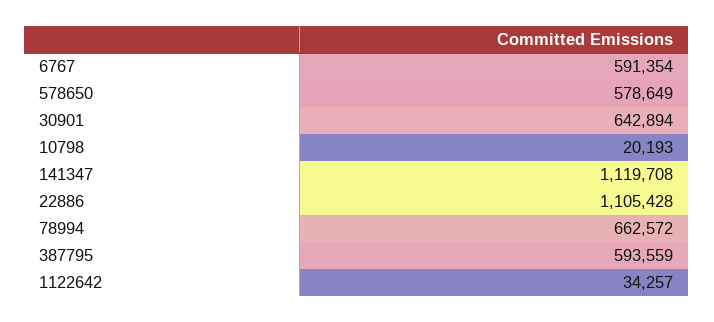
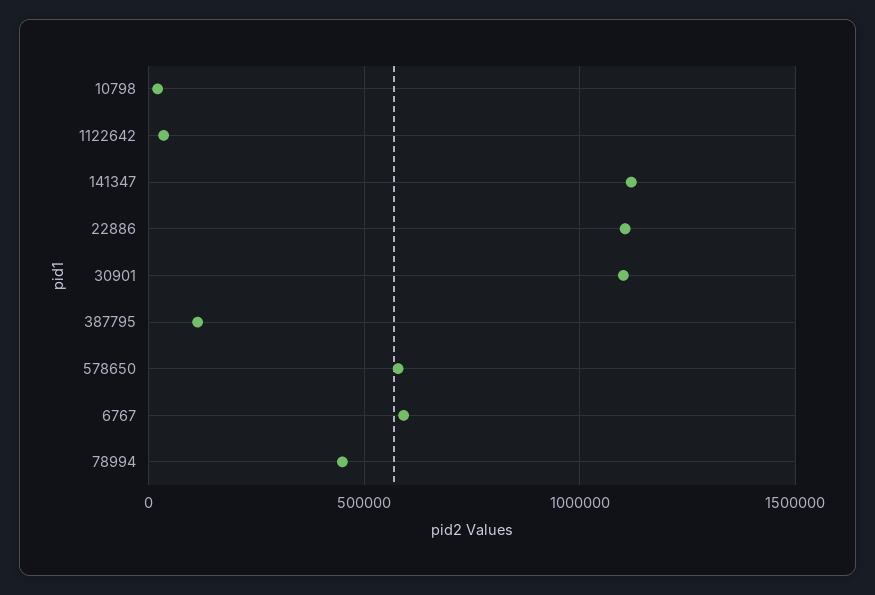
30901: 642894 -> 1100000
78994: 662572 -> 450000
387795: 593559 -> 100000

